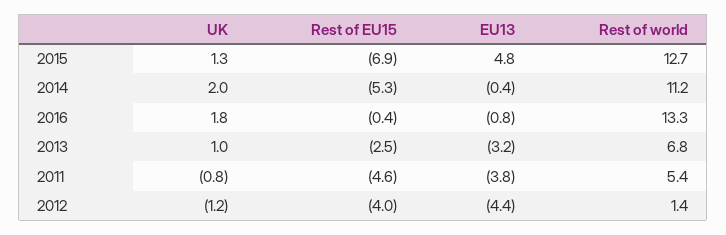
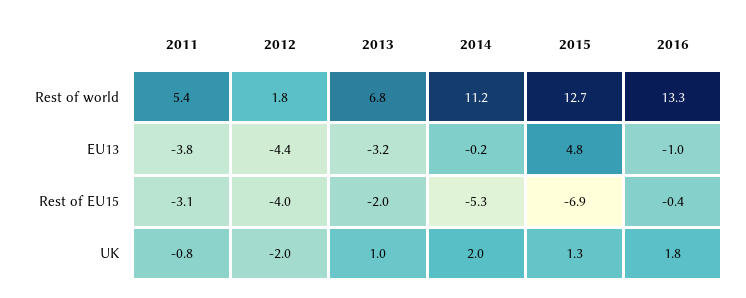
EU13, 2014: -0.4 -> -0.2
EU13, 2016: -0.8 -> -1
Rest of EU15, 2013: -2.5 -> -2
Rest of EU15, 2011: -4.6 -> -3.1
UK, 2012: -1.2 -> -2
Rest of world, 2012: 1.4 -> 1.8

